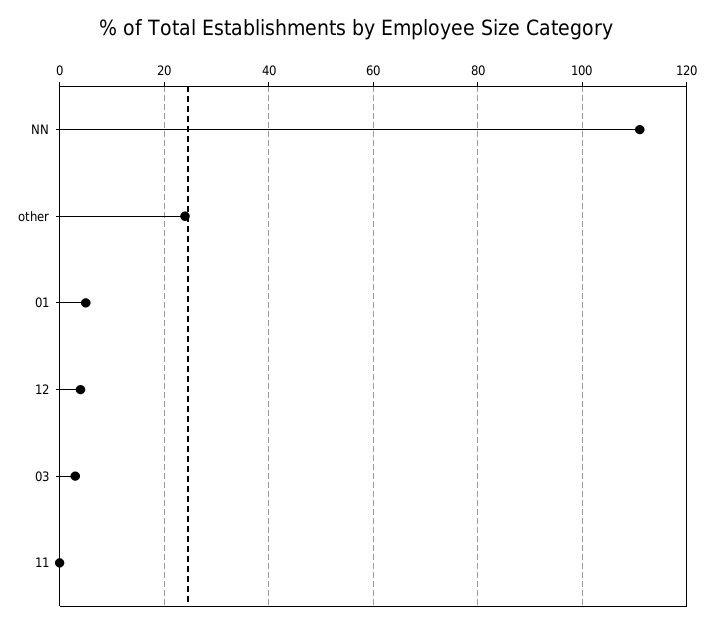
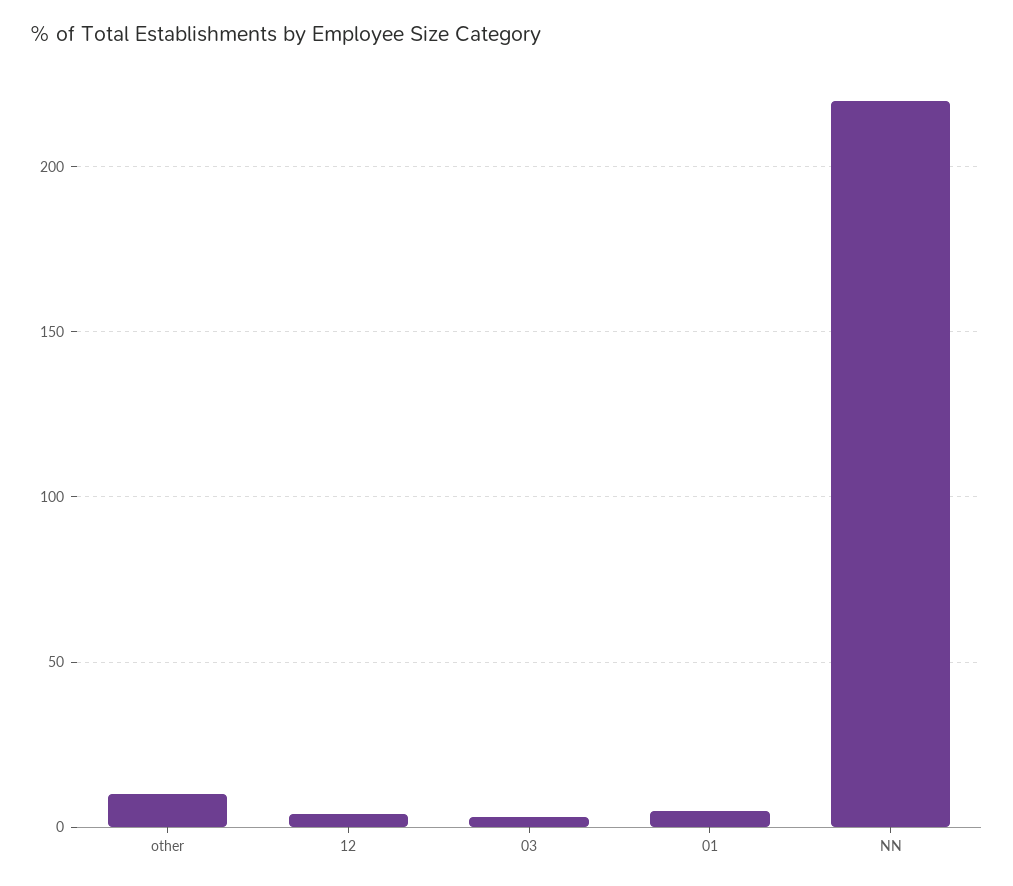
NN: 110 -> 220
other: 25 -> 10
11: 0 -> none

